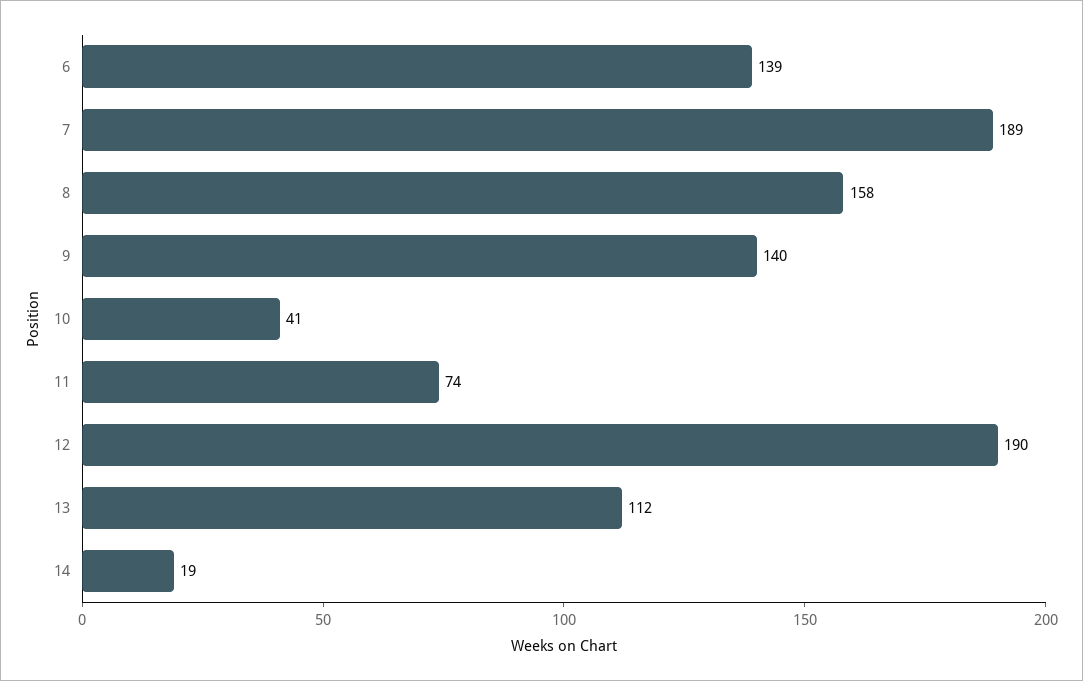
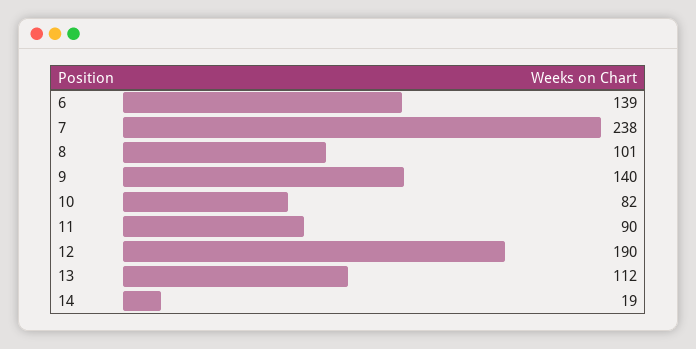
7: 189 -> 238
8: 158 -> 101
10: 41 -> 82
11: 74 -> 90

